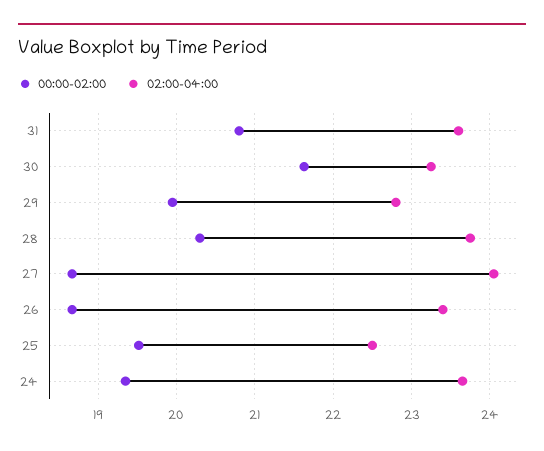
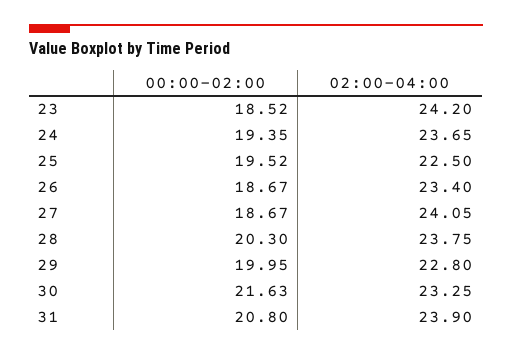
02:00-04:00, 31: 23.6 -> 23.9
00:00-02:00, 23: none -> 18.52
02:00-04:00, 23: none -> 24.2

